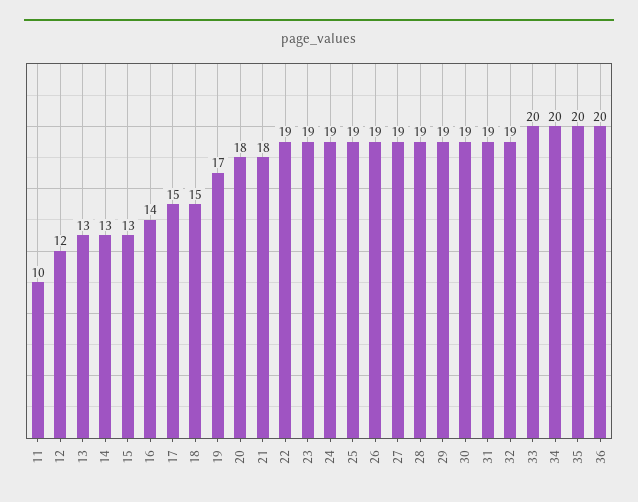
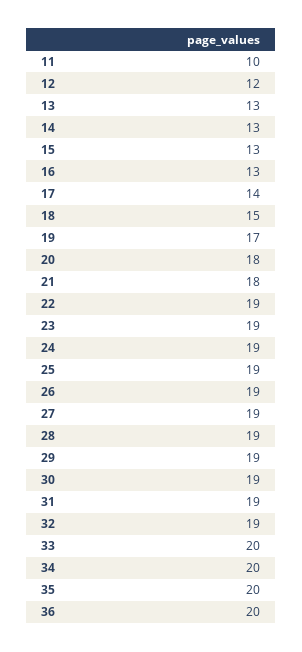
16: 14 -> 13
17: 15 -> 14

